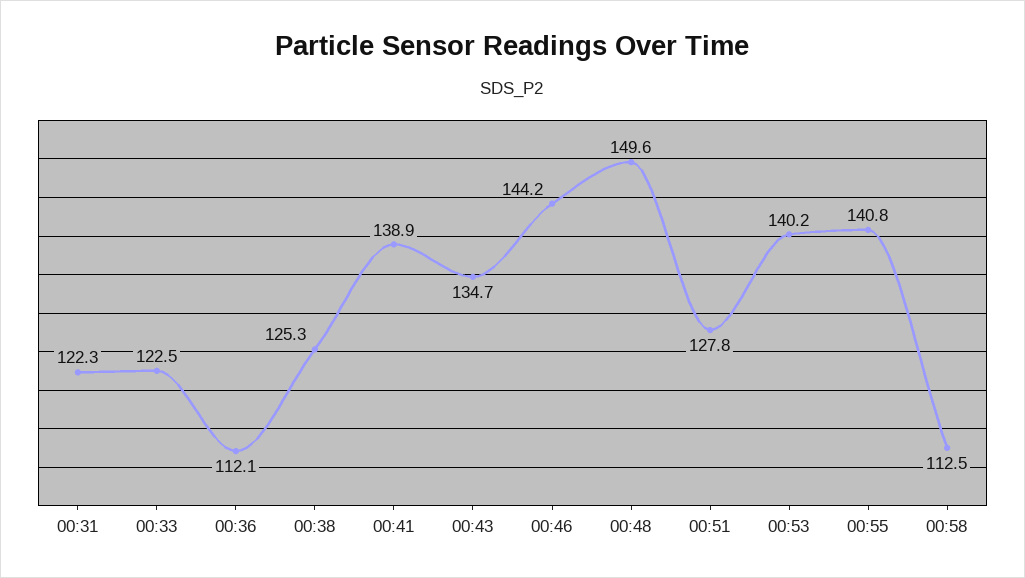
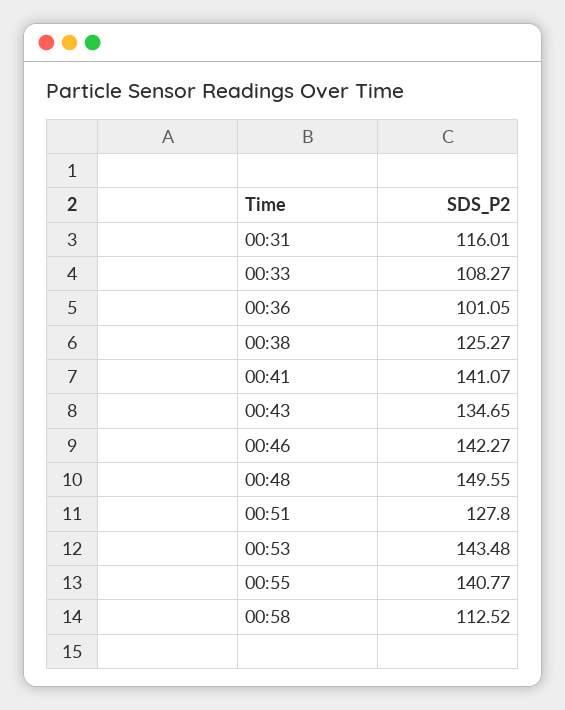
00:31: 122.3 -> 116.01
00:33: 122.5 -> 108.27
00:36: 112.1 -> 101.05
00:41: 138.9 -> 141.07
00:46: 144.2 -> 142.27
00:53: 140.2 -> 143.48

